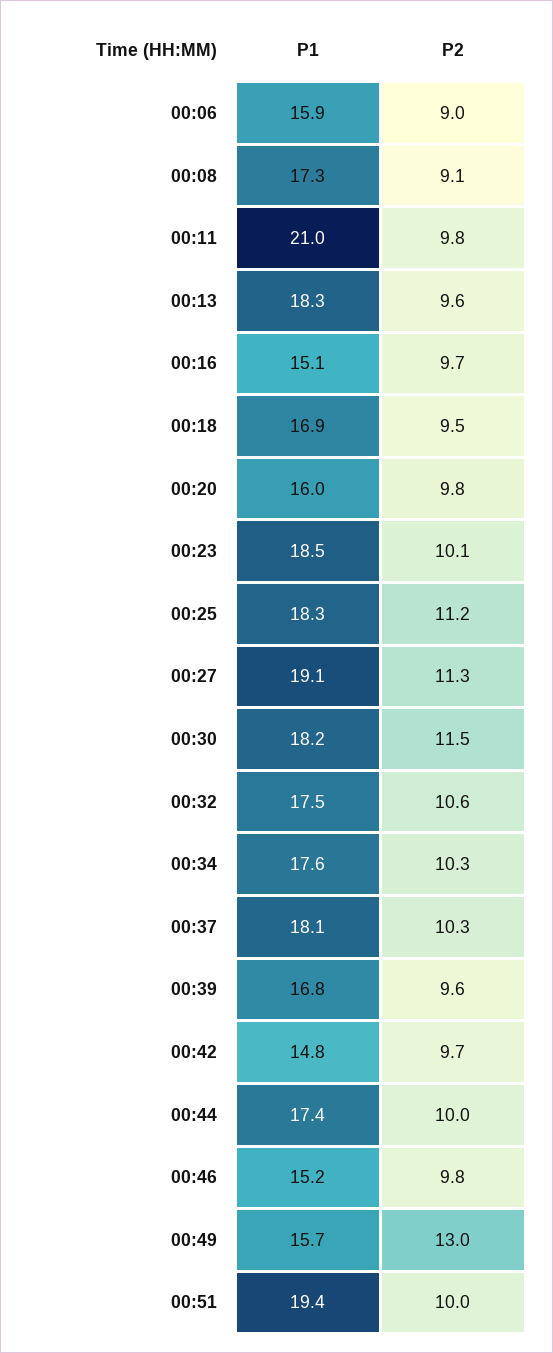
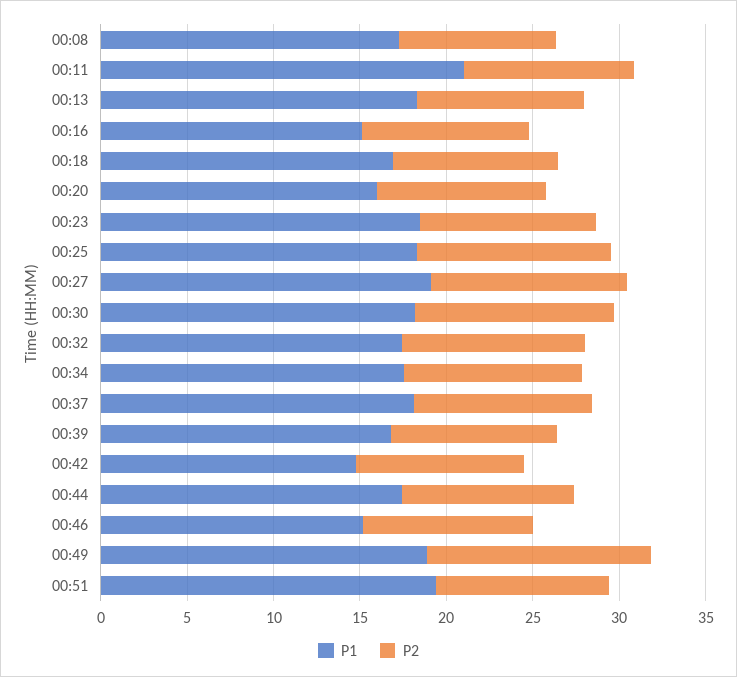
P1, 00:06: 15.9 -> none
P2, 00:06: 9 -> none
P1, 00:49: 15.7 -> 19

